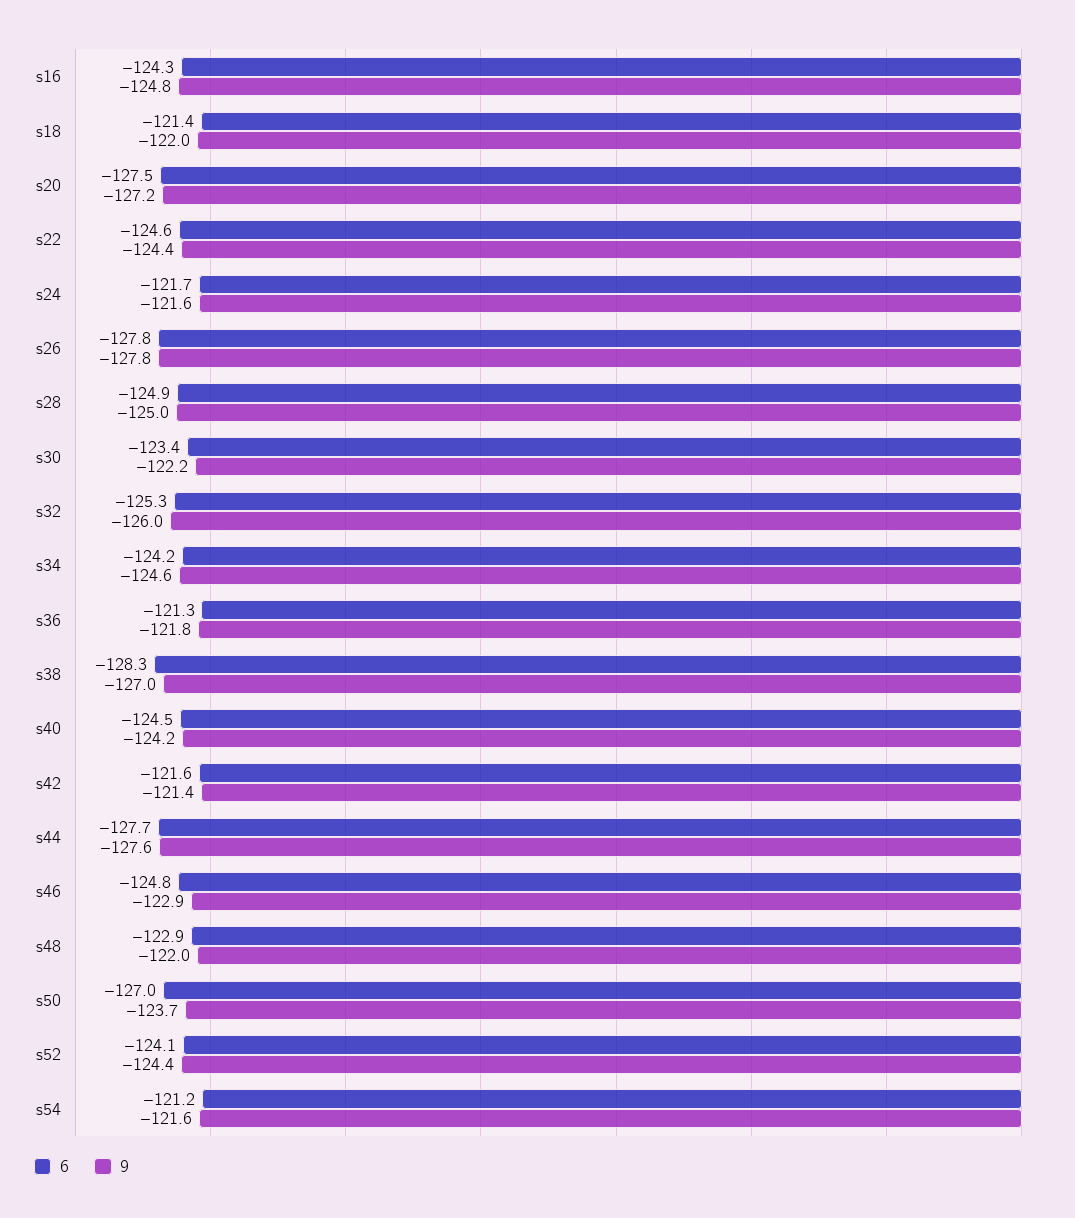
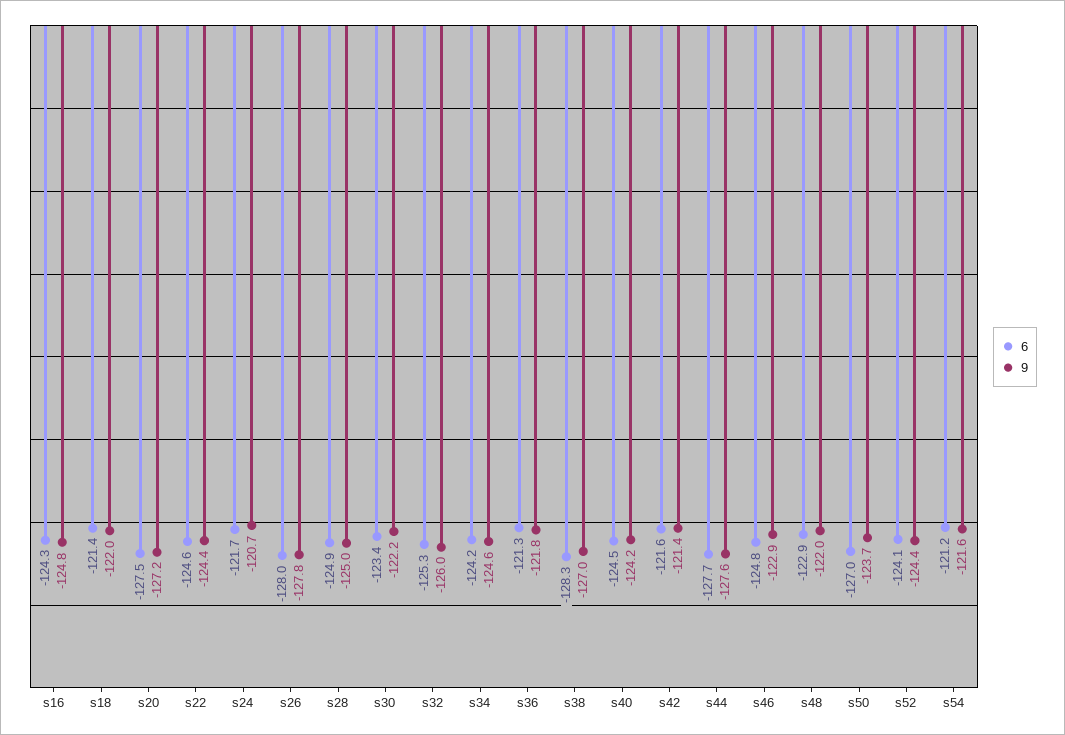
9, s24: -121.6 -> -120.7
6, s26: -127.8 -> -128

